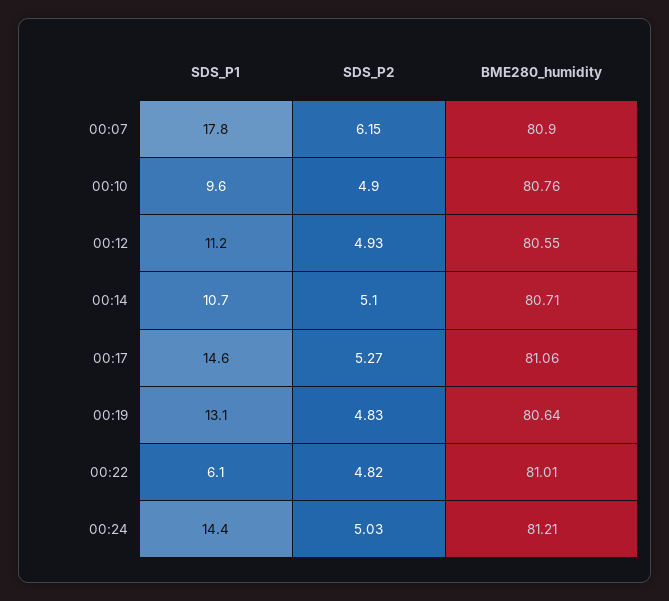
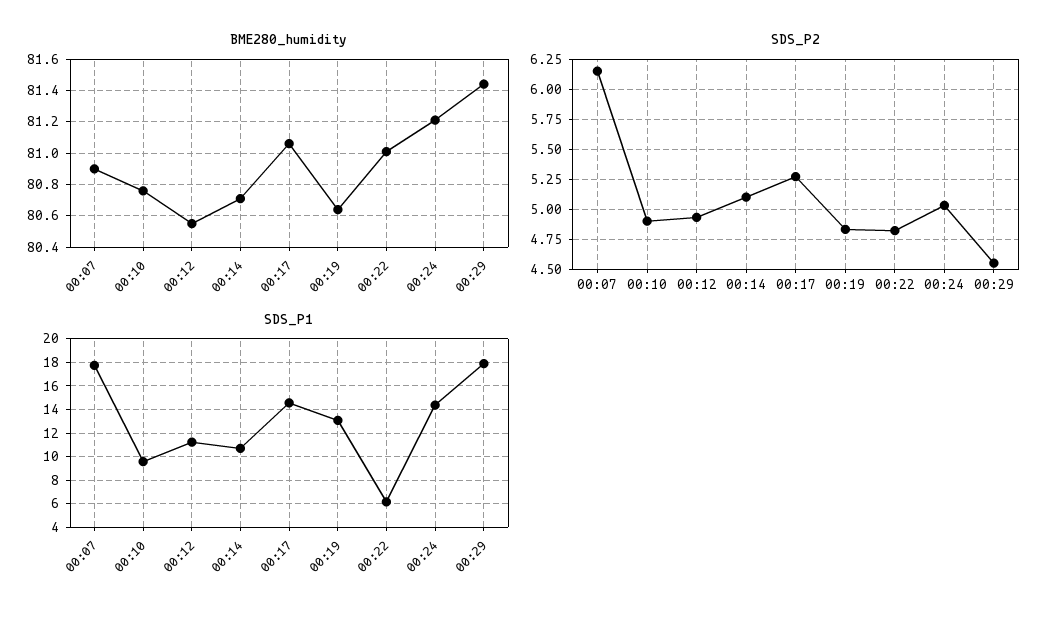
BME280_humidity, 00:29: none -> 81.45
SDS_P2, 00:29: none -> 4.55
SDS_P1, 00:29: none -> 18

